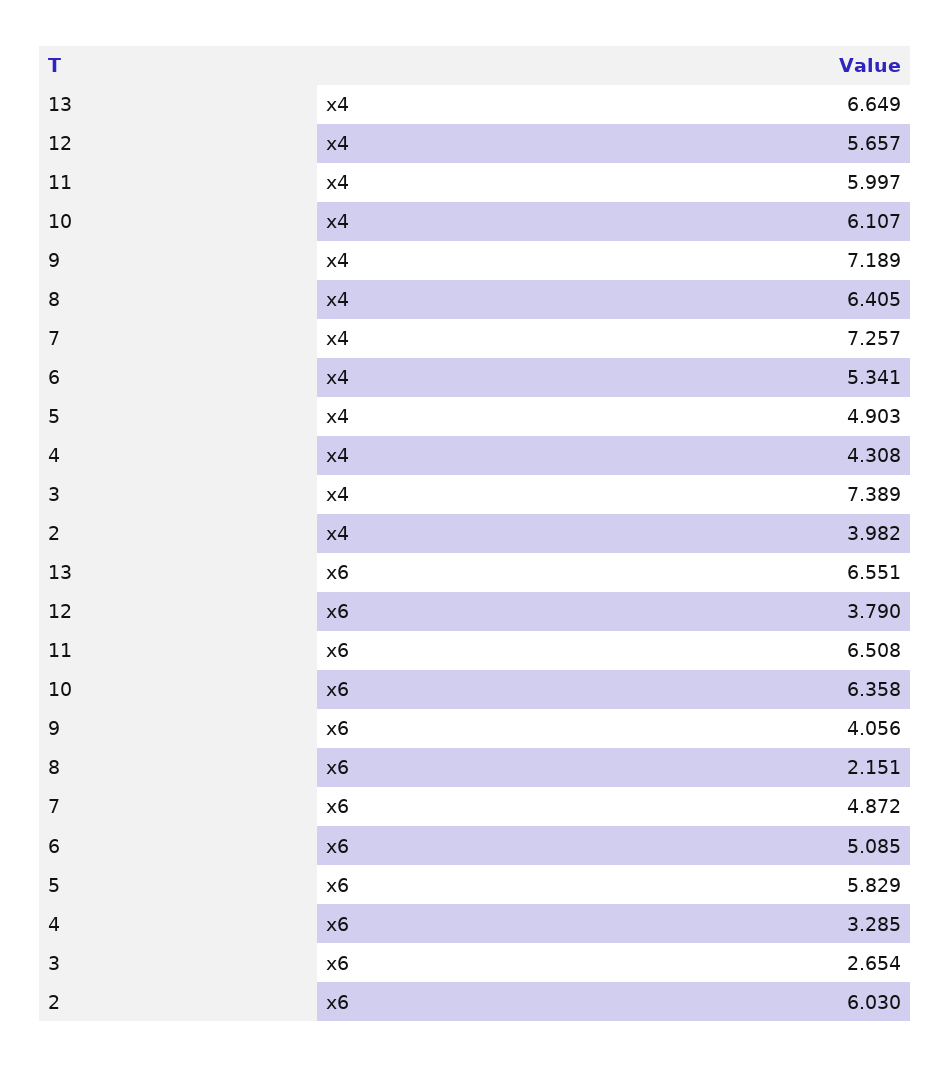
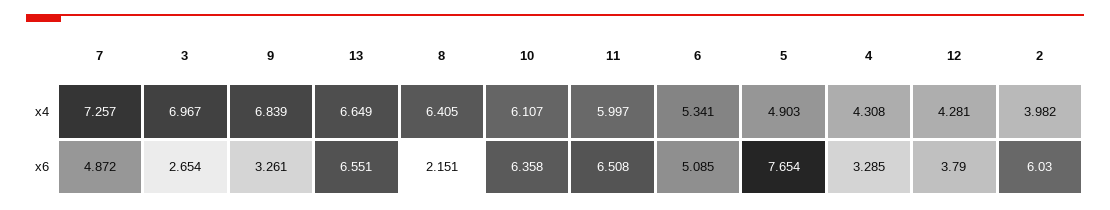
12, x4: 5.657 -> 4.281
9, x4: 7.189 -> 6.839
3, x4: 7.389 -> 6.967
9, x6: 4.056 -> 3.261
5, x6: 5.829 -> 7.654

